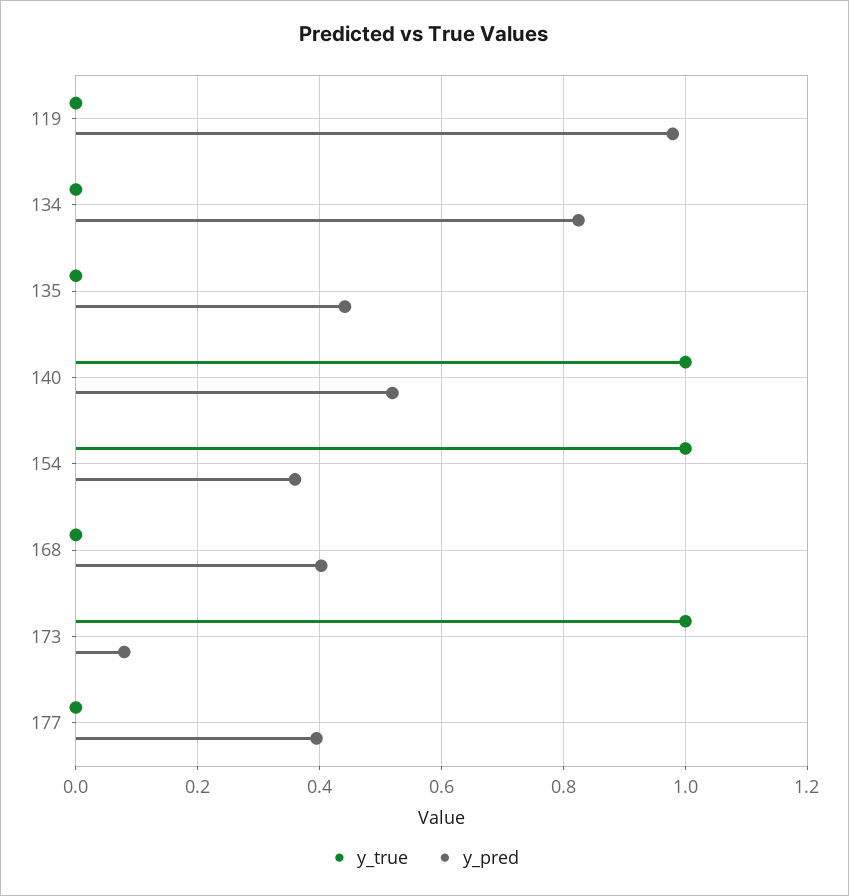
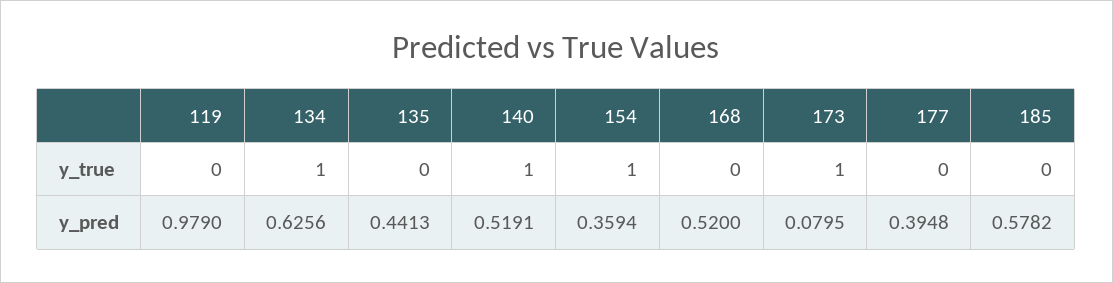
y_true, 134: 0 -> 1
y_pred, 134: 0.82 -> 0.6256
y_pred, 168: 0.4 -> 0.52
y_true, 185: none -> 0
y_pred, 185: none -> 0.5782

